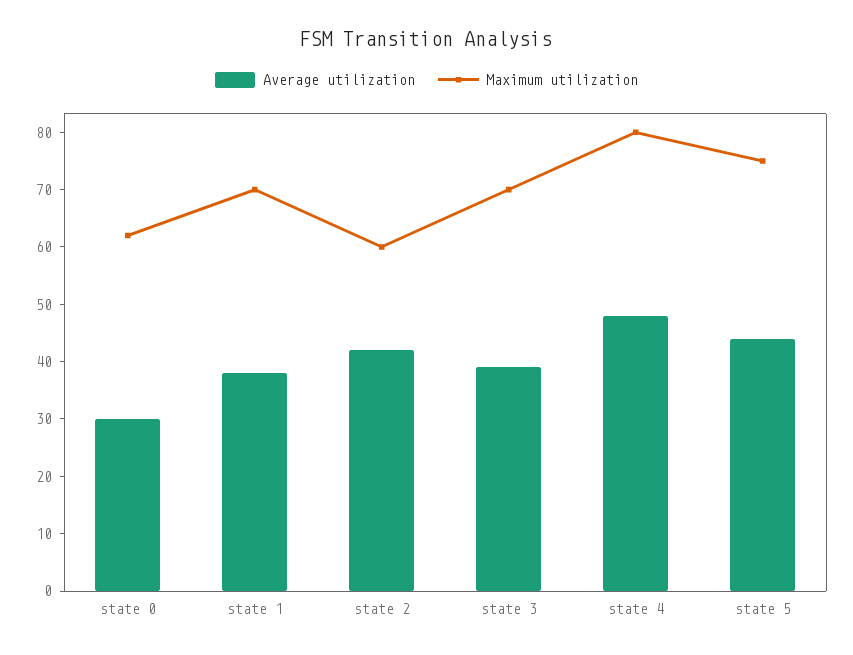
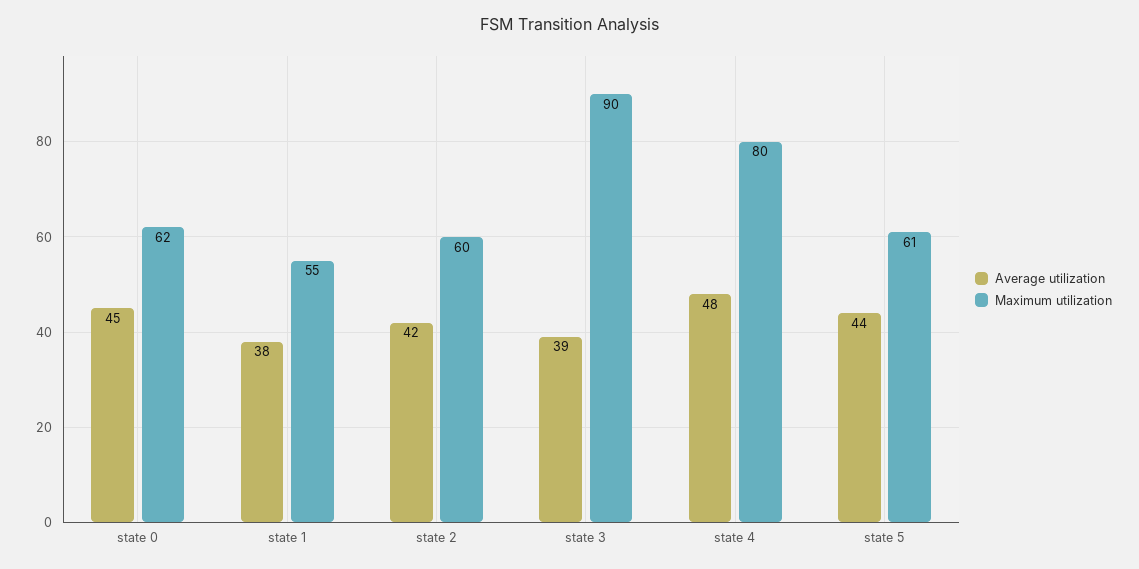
Average utilization, state 0: 30 -> 45
Maximum utilization, state 1: 70 -> 55
Maximum utilization, state 3: 70 -> 90
Maximum utilization, state 5: 75 -> 61

